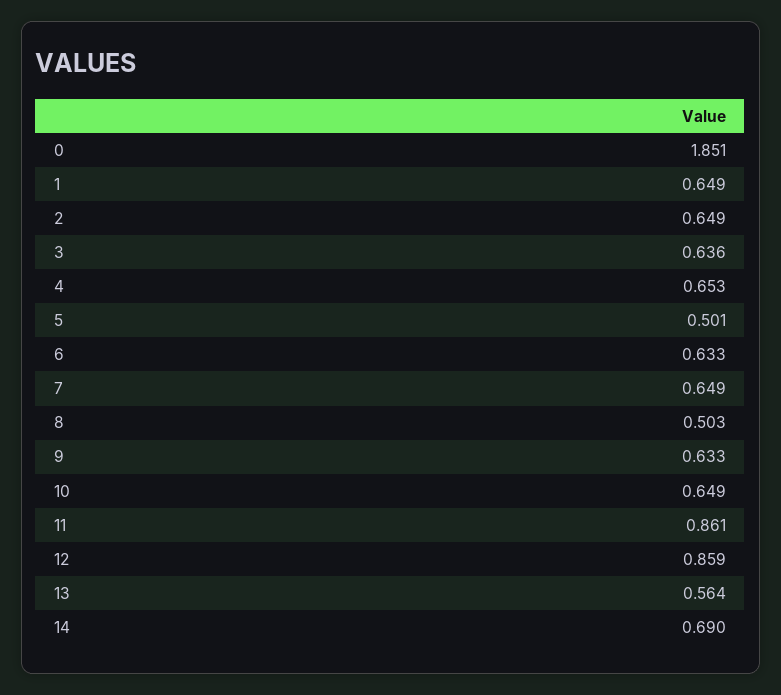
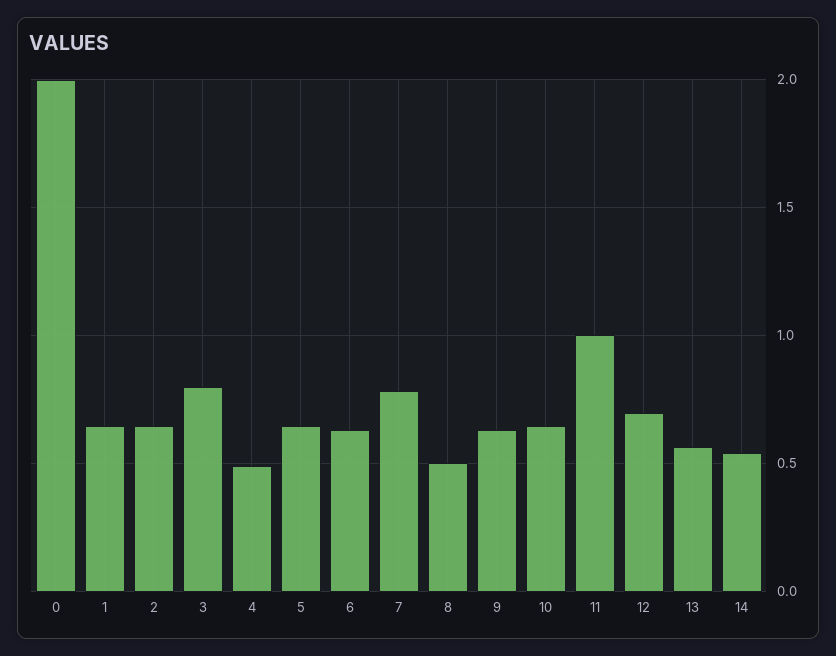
0: 1.851 -> 2
3: 0.636 -> 0.8
4: 0.653 -> 0.5
5: 0.501 -> 0.65
7: 0.649 -> 0.8
11: 0.861 -> 1
12: 0.859 -> 0.7
14: 0.69 -> 0.55

